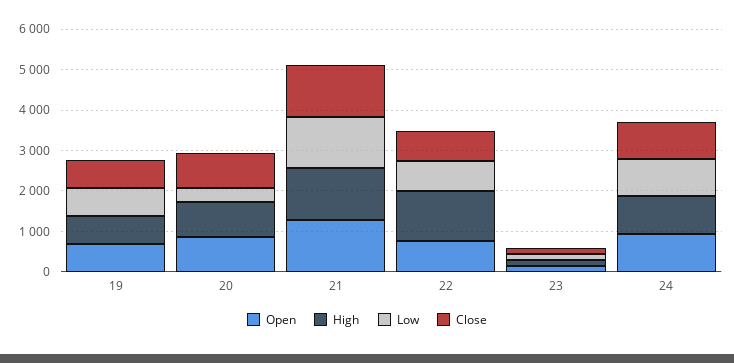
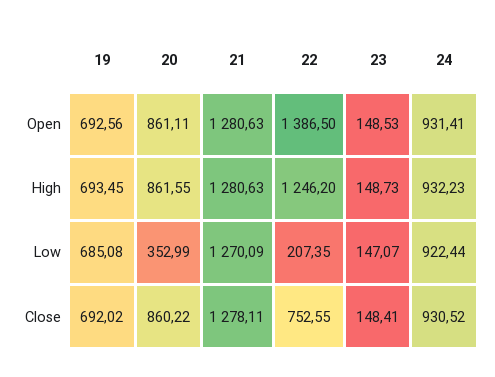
Open, 22: 800 -> 1386.5
Low, 22: 800 -> 207.35

